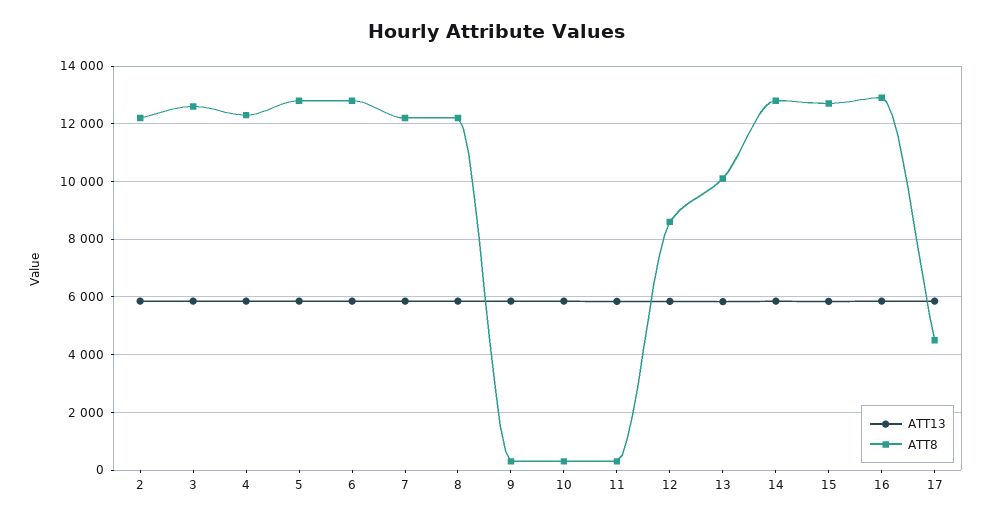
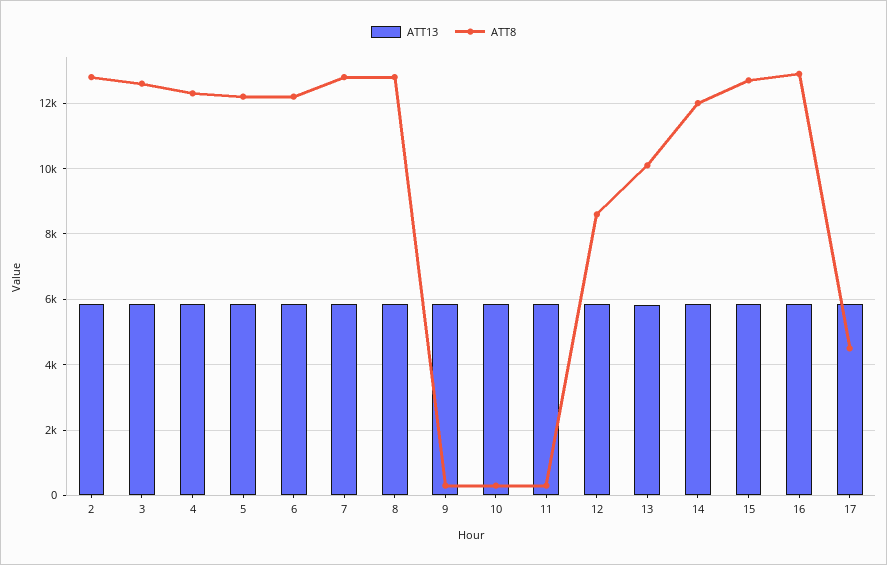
ATT8, 2: 12250 -> 12800
ATT8, 5: 12750 -> 12200
ATT8, 6: 12750 -> 12200
ATT8, 7: 12250 -> 12800
ATT8, 8: 12250 -> 12800
ATT8, 14: 12750 -> 12000

